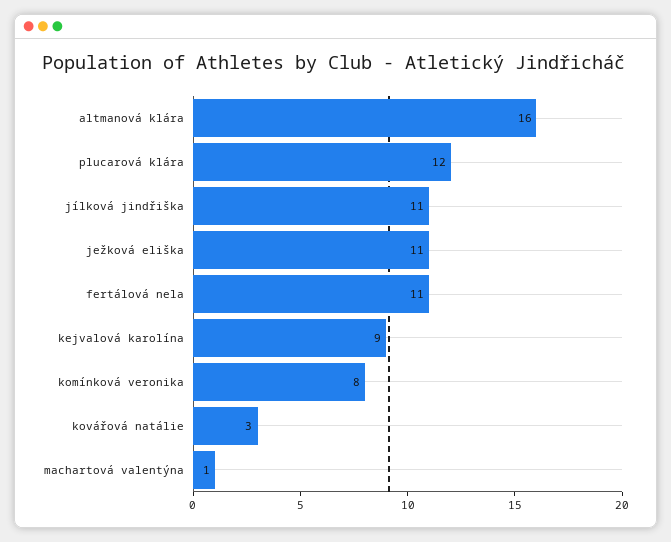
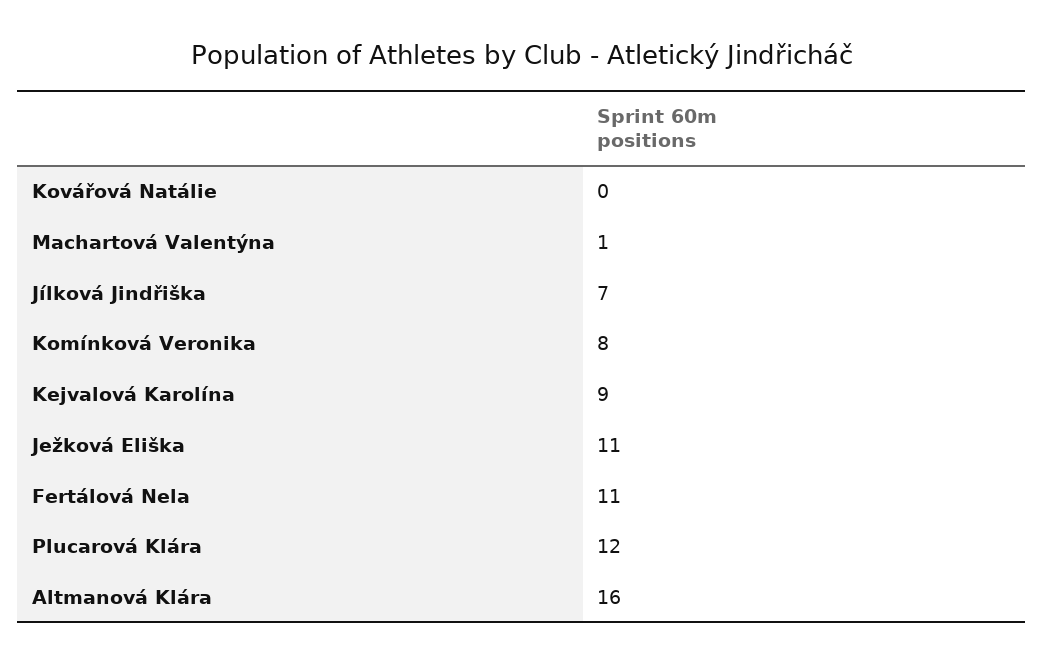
jílková jindřiška: 11 -> 7
kovářová natálie: 3 -> 0

